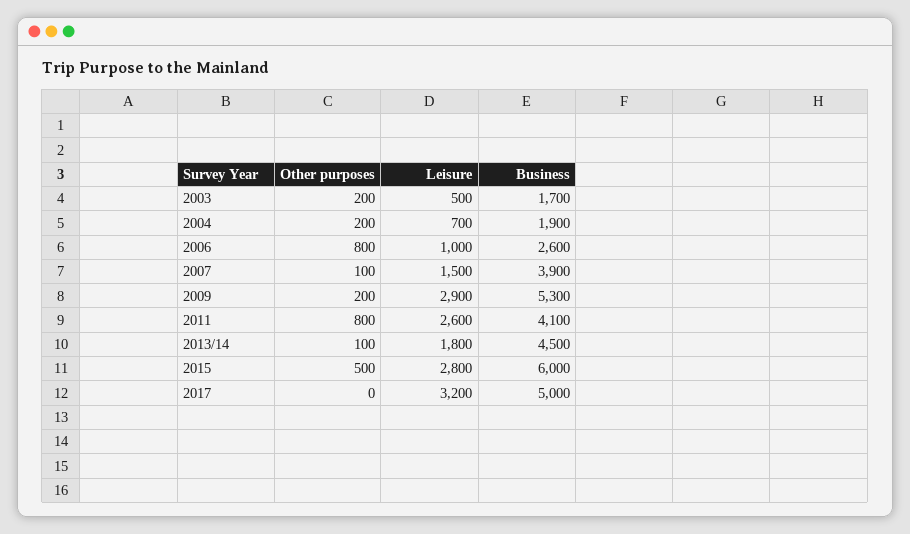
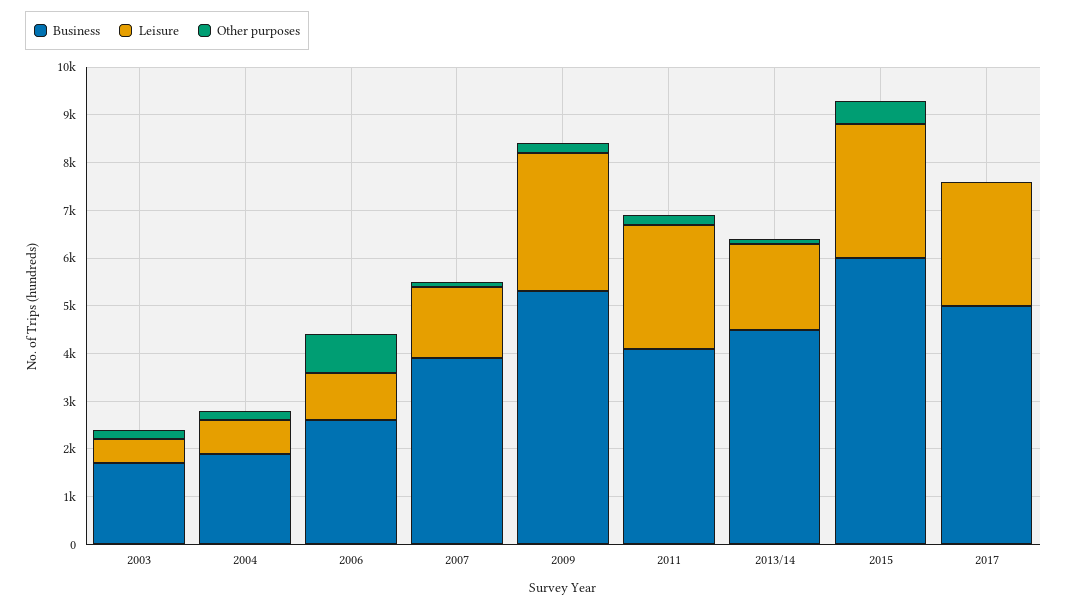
Other purposes, 2011: 800 -> 200
Leisure, 2017: 3200 -> 2600

